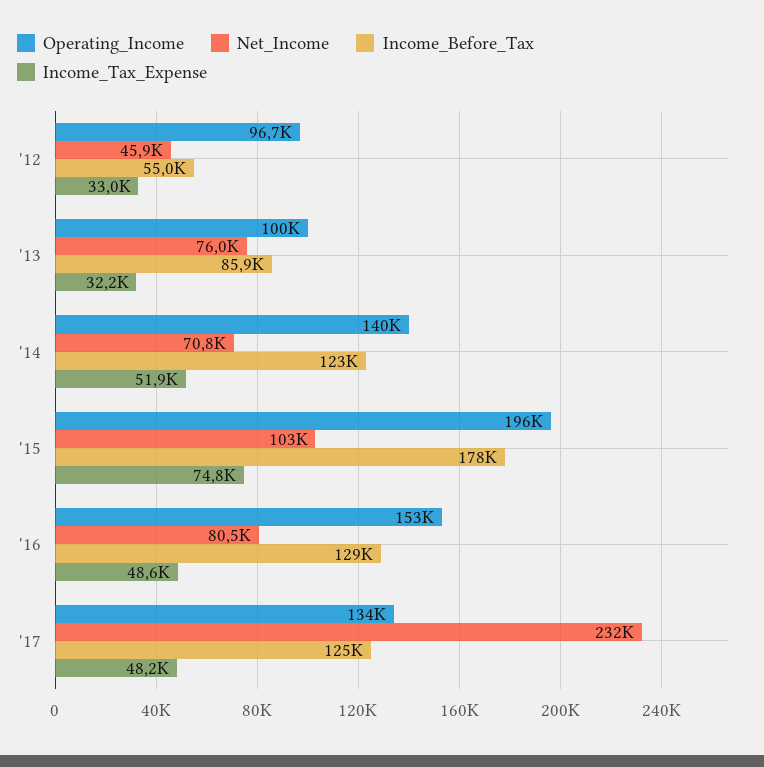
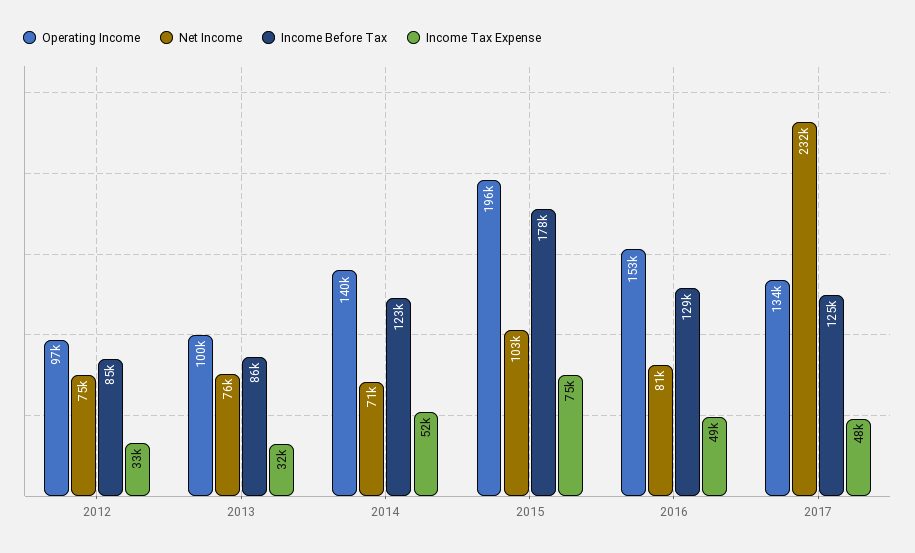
Net_Income, '12: 45900 -> 75000
Income_Before_Tax, '12: 55000 -> 85000

